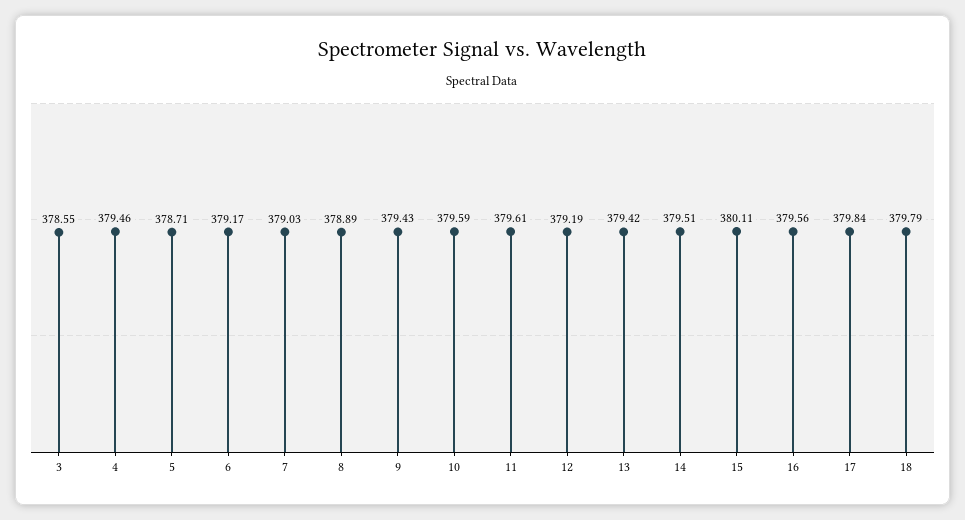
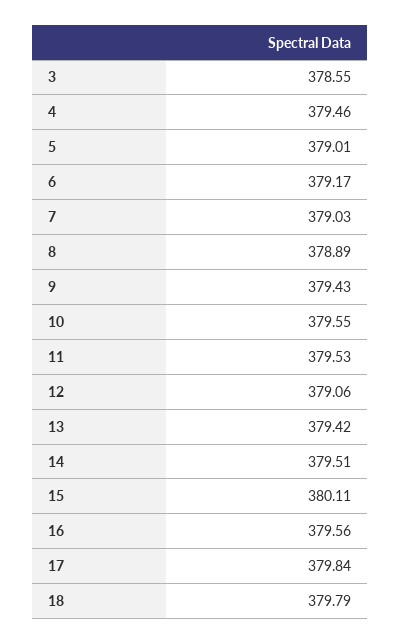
5: 378.71 -> 379.01
10: 379.59 -> 379.55
11: 379.61 -> 379.53
12: 379.19 -> 379.06

